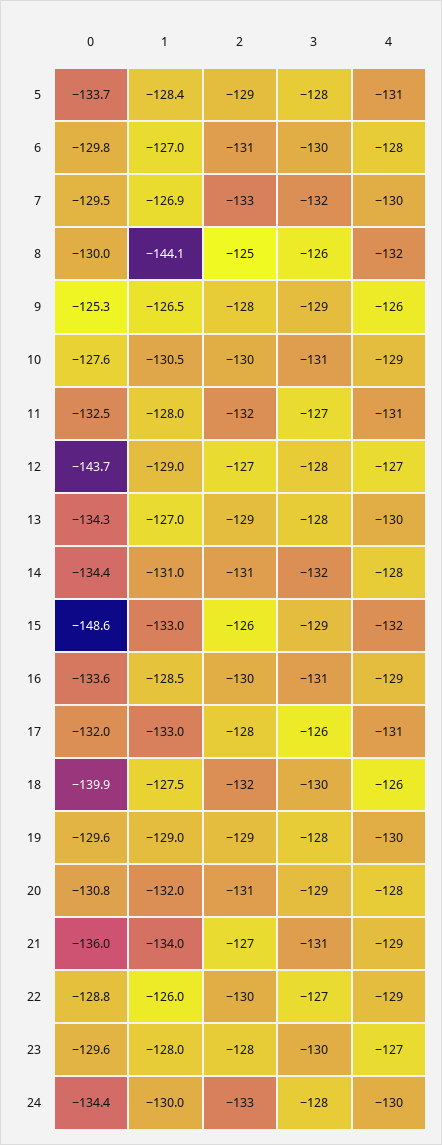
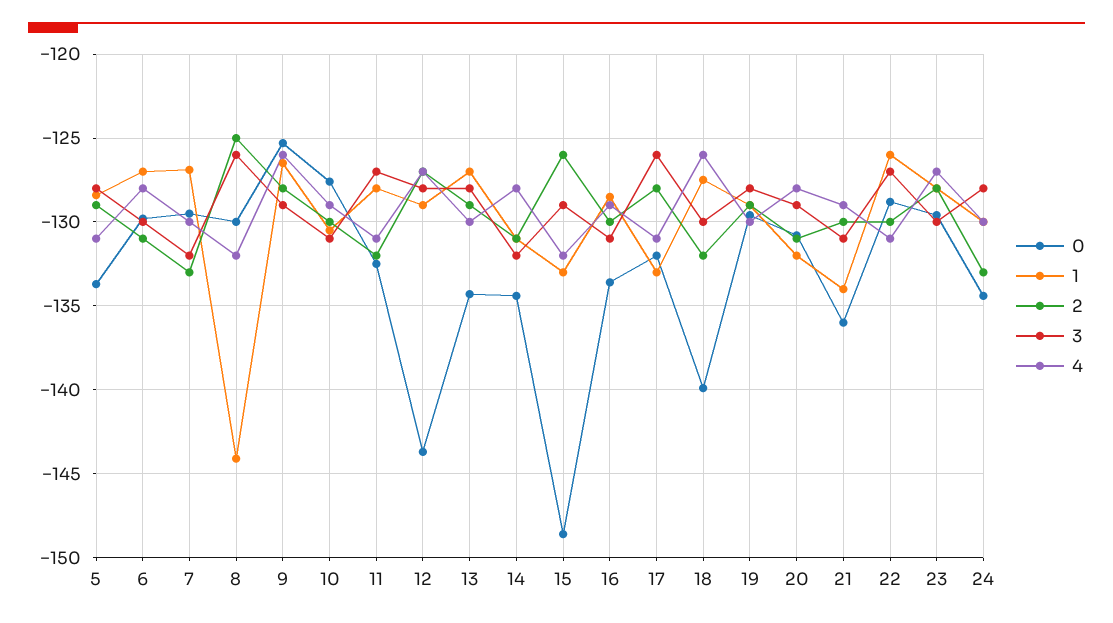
2, 21: -127 -> -130
4, 22: -129 -> -131

